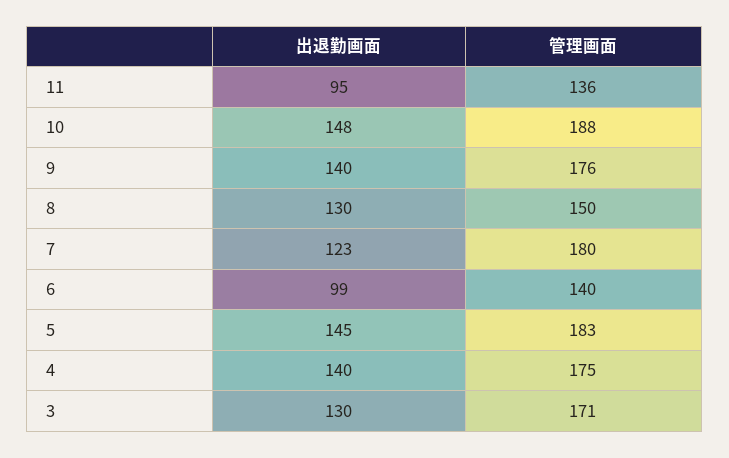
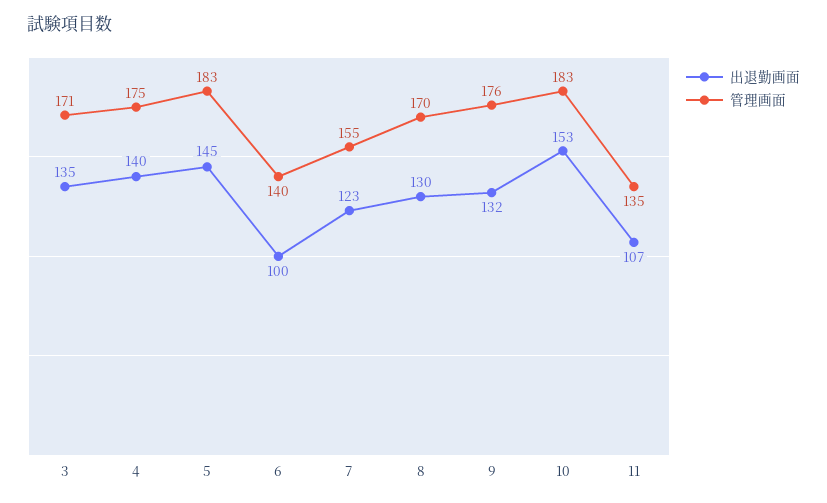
出退勤画面, 11: 95 -> 107
管理画面, 11: 136 -> 135
出退勤画面, 10: 148 -> 153
管理画面, 10: 188 -> 183
出退勤画面, 9: 140 -> 132
管理画面, 8: 150 -> 170
管理画面, 7: 180 -> 155
出退勤画面, 6: 99 -> 100
出退勤画面, 3: 130 -> 135

